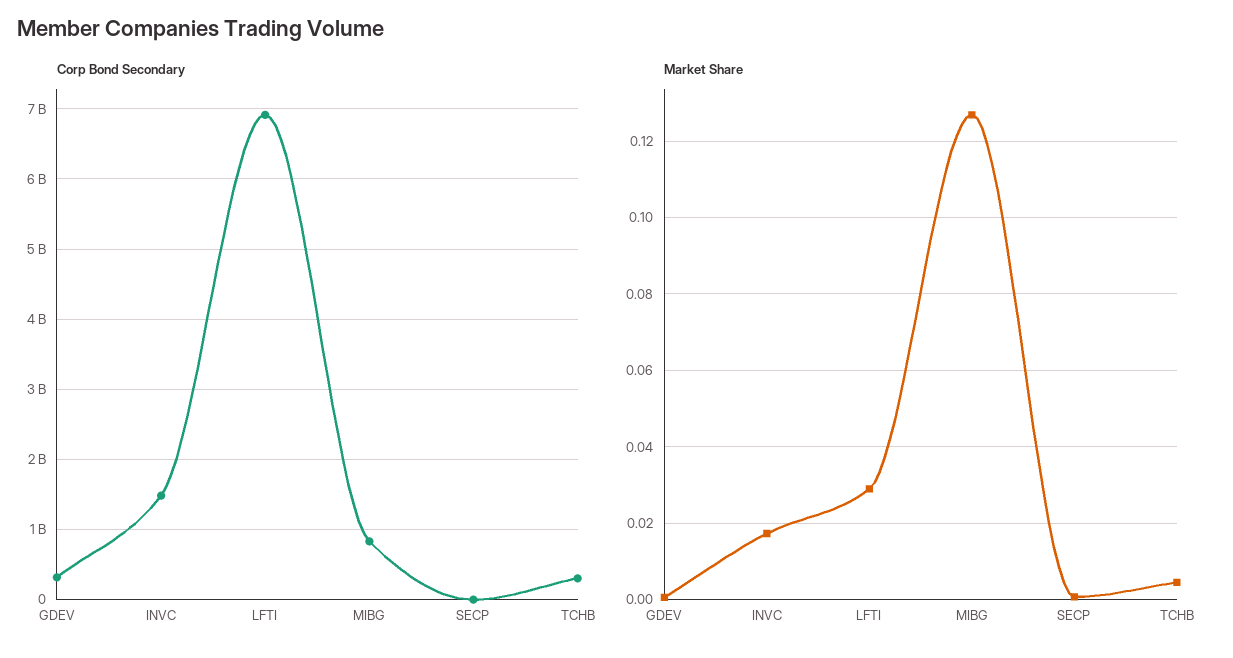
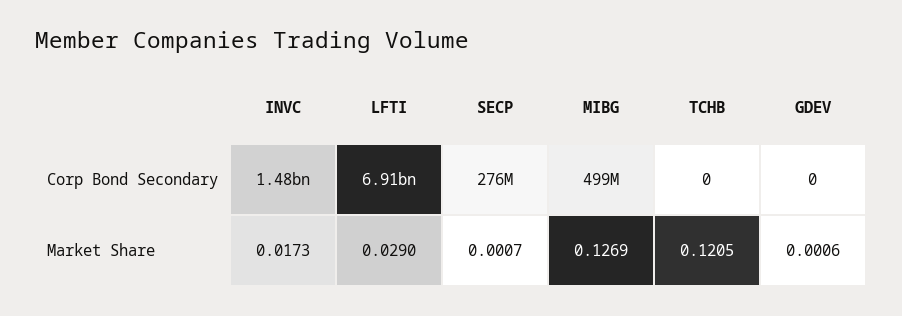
Corp Bond Secondary, GDEV: 300000000 -> 0
Corp Bond Secondary, MIBG: 800000000 -> 499000000
Corp Bond Secondary, SECP: 0 -> 276000000
Corp Bond Secondary, TCHB: 300000000 -> 0
Market Share, TCHB: 0.004 -> 0.1205

